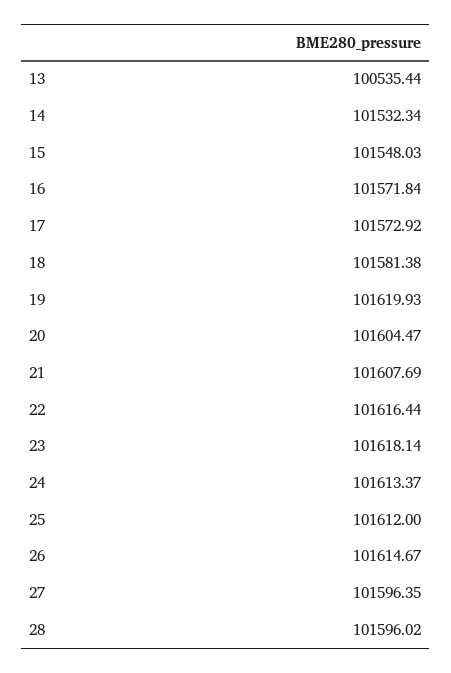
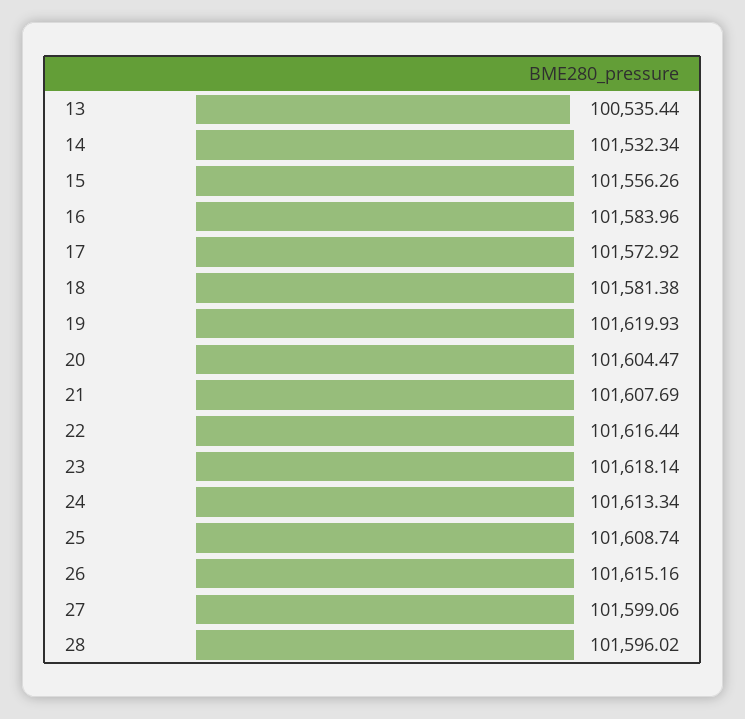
15: 101548.03 -> 101556.26
16: 101571.84 -> 101583.96
24: 101613.37 -> 101613.34
25: 101612 -> 101608.74
26: 101614.67 -> 101615.16
27: 101596.35 -> 101599.06

